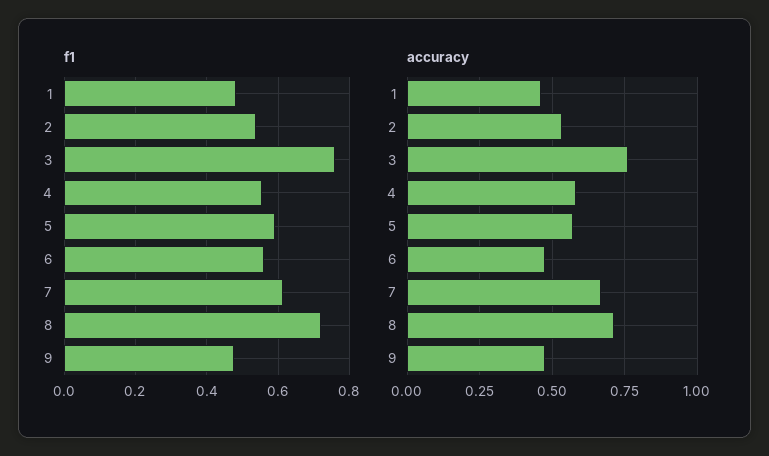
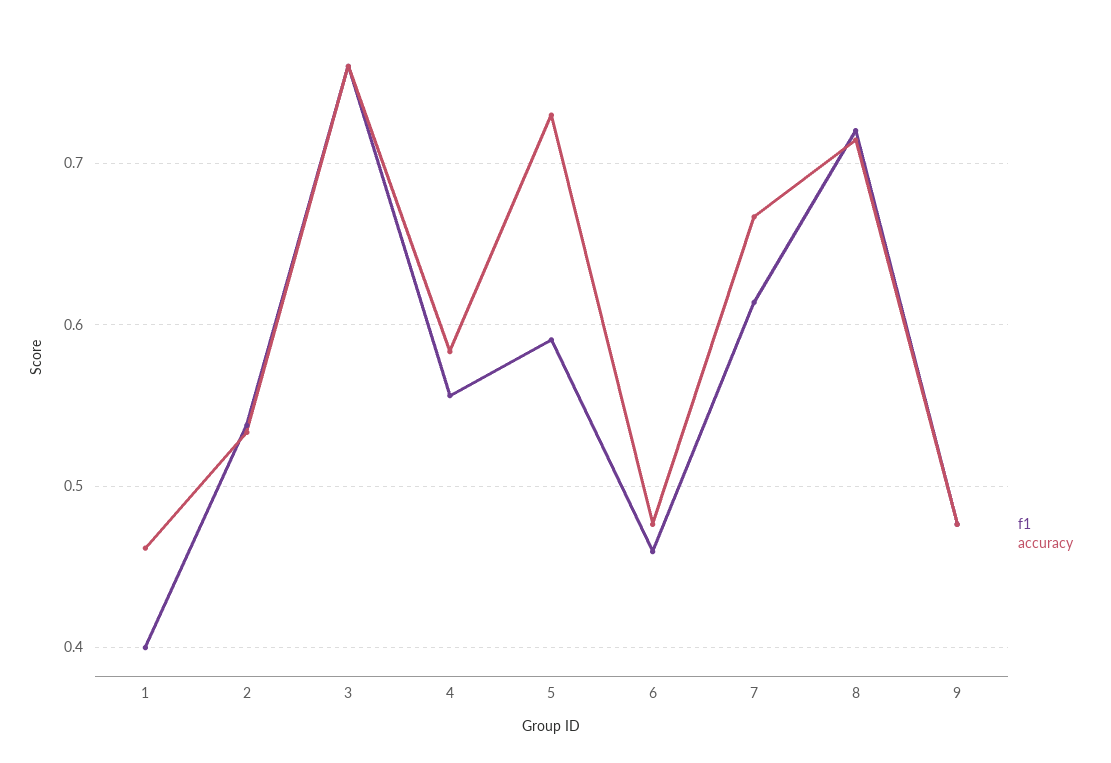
f1, 1: 0.48 -> 0.4
f1, 6: 0.56 -> 0.46
accuracy, 5: 0.575 -> 0.73

